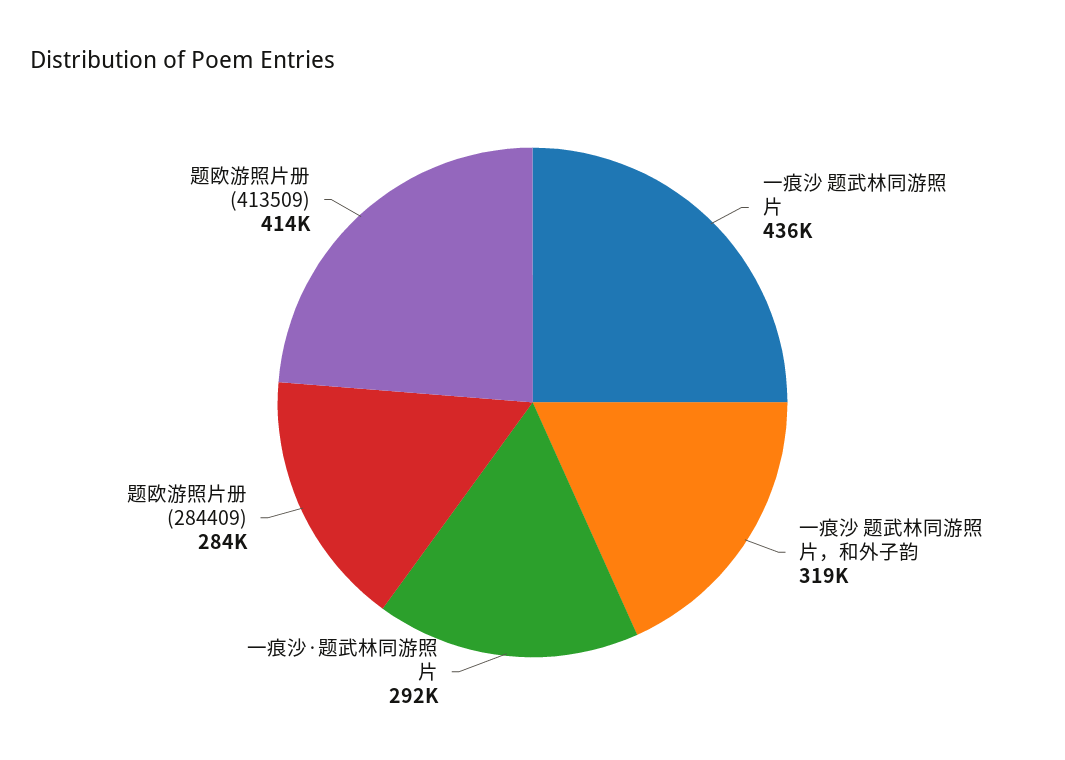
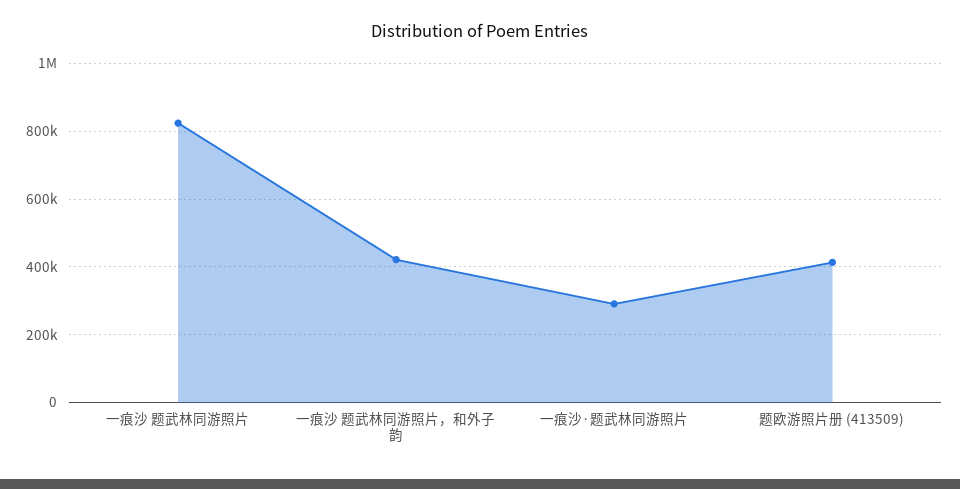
一痕沙 题武林同游照片: 436000 -> 820000
一痕沙 题武林同游照片，和外子韵: 319000 -> 420000
题欧游照片册 (284409): 284000 -> none

